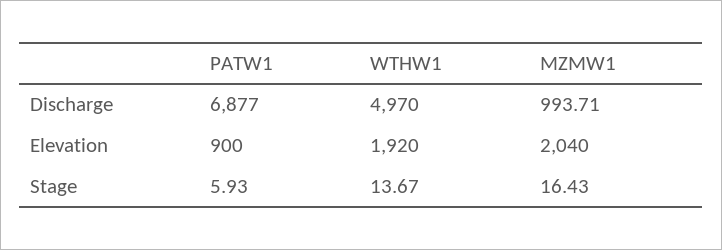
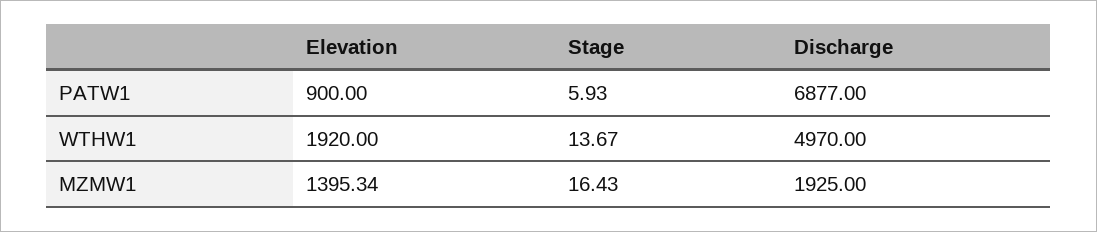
MZMW1, Discharge: 993.71 -> 1925
MZMW1, Elevation: 2040 -> 1395.34

